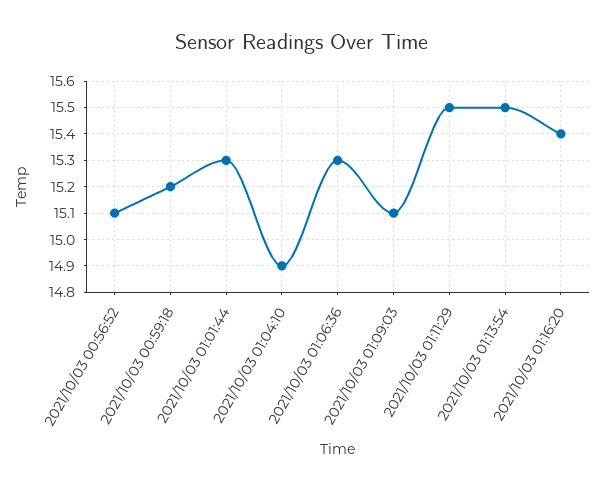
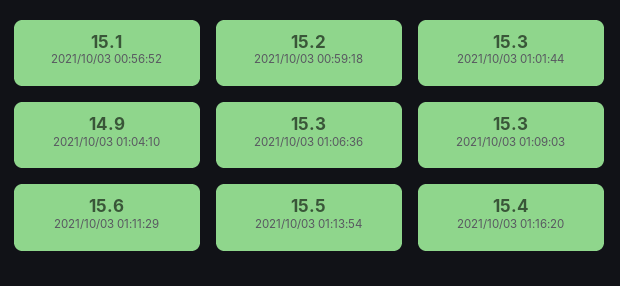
2021/10/03 01:09:03: 15.1 -> 15.3
2021/10/03 01:11:29: 15.5 -> 15.6

